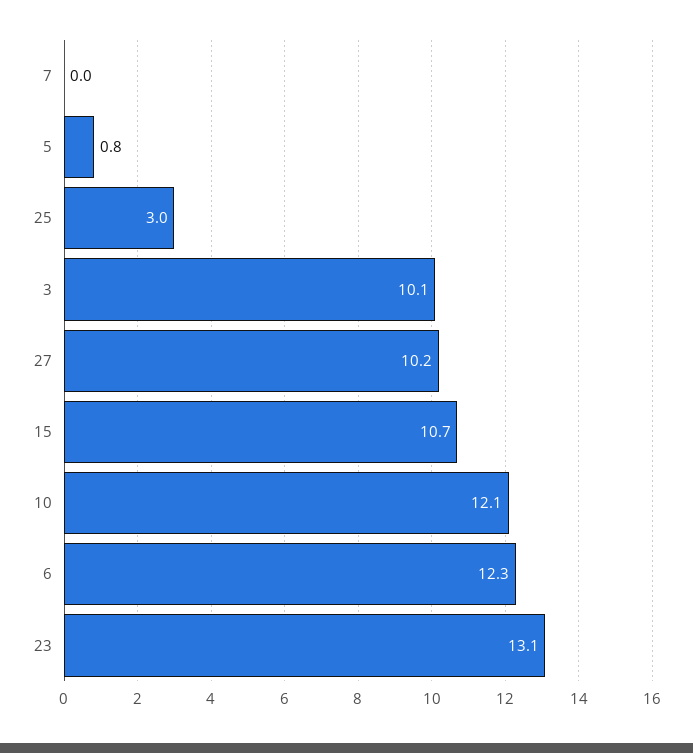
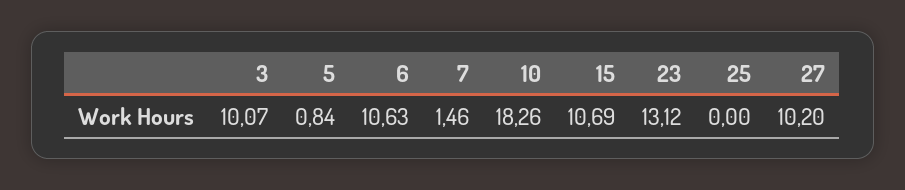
7: 0 -> 1.46
25: 3 -> 0
10: 12.1 -> 18.26
6: 12.3 -> 10.63

